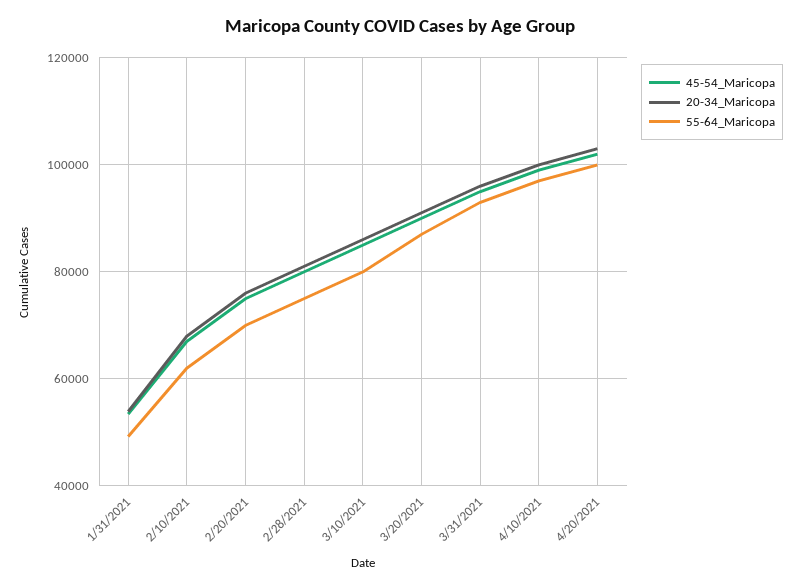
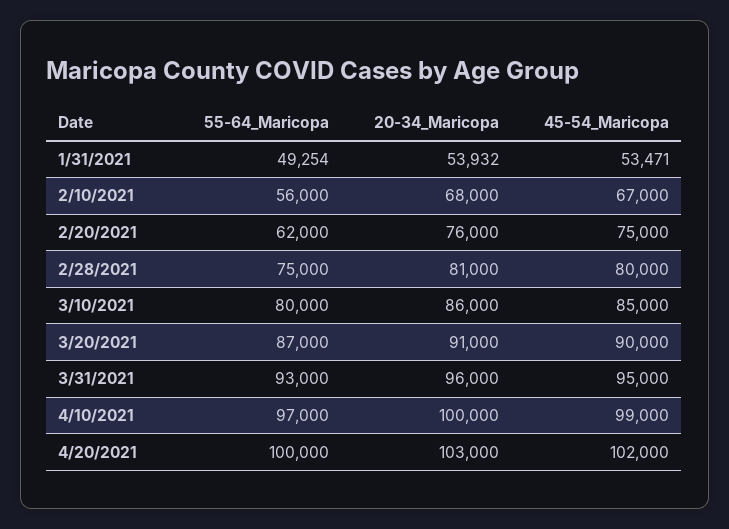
55-64_Maricopa, 2/10/2021: 62000 -> 56000
55-64_Maricopa, 2/20/2021: 70000 -> 62000

